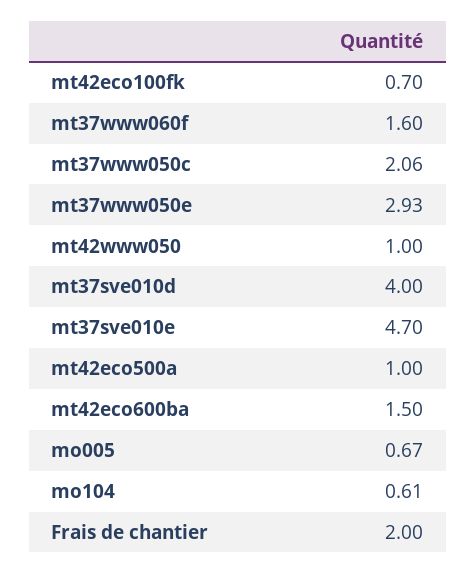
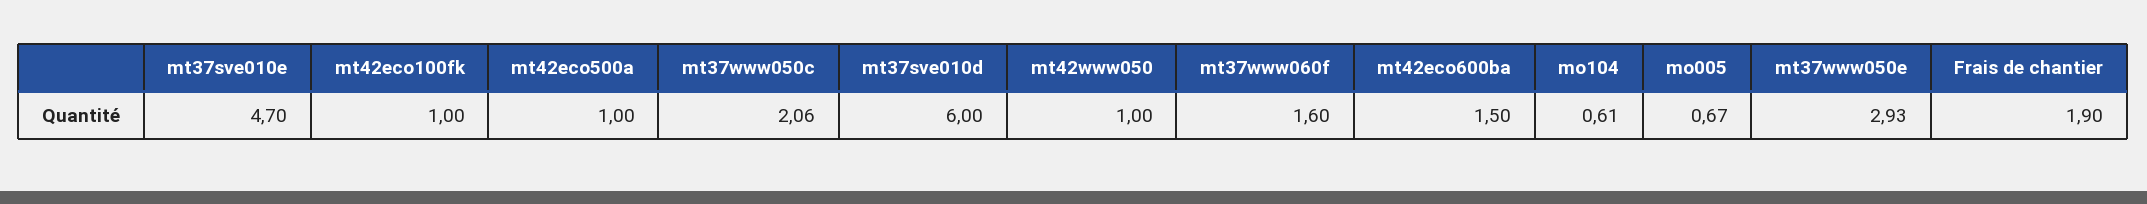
mt42eco100fk: 0.7 -> 1
mt37sve010d: 4 -> 6
Frais de chantier: 2 -> 1.9

